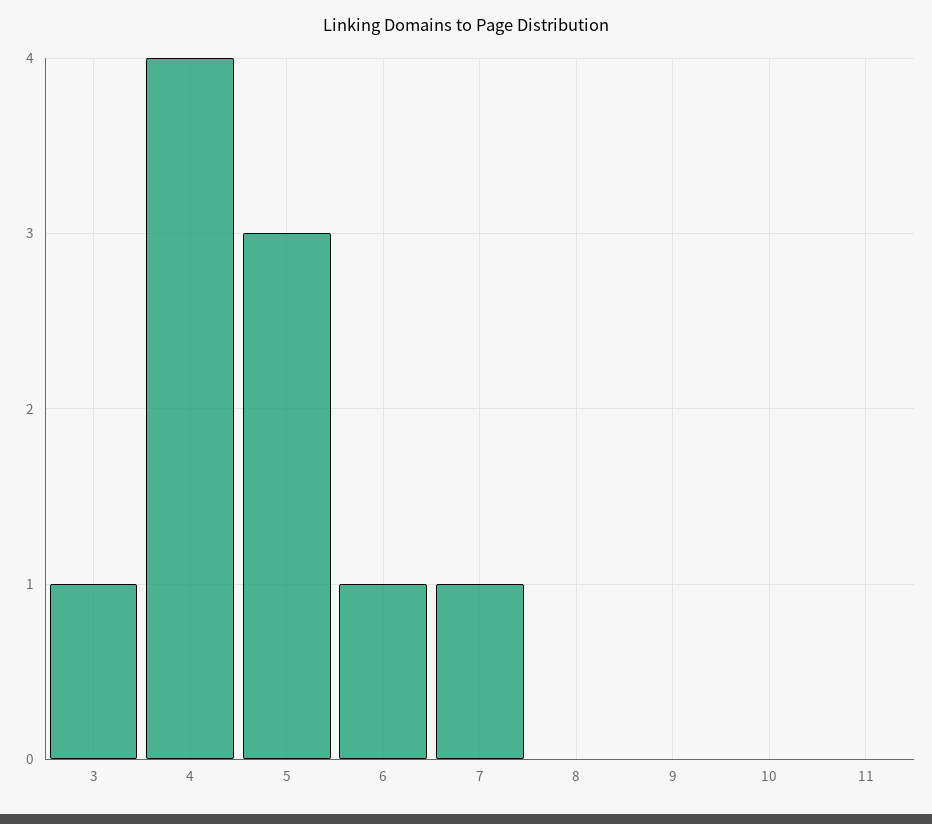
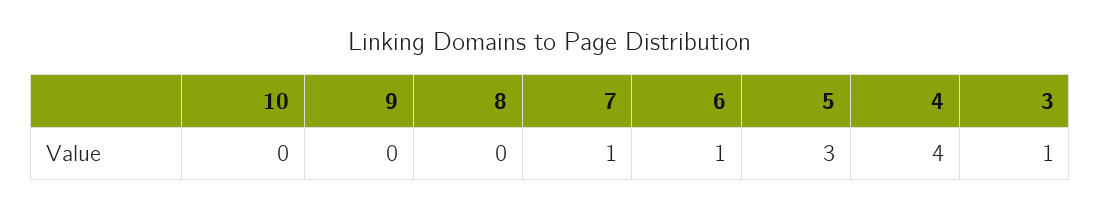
11: 0 -> none

